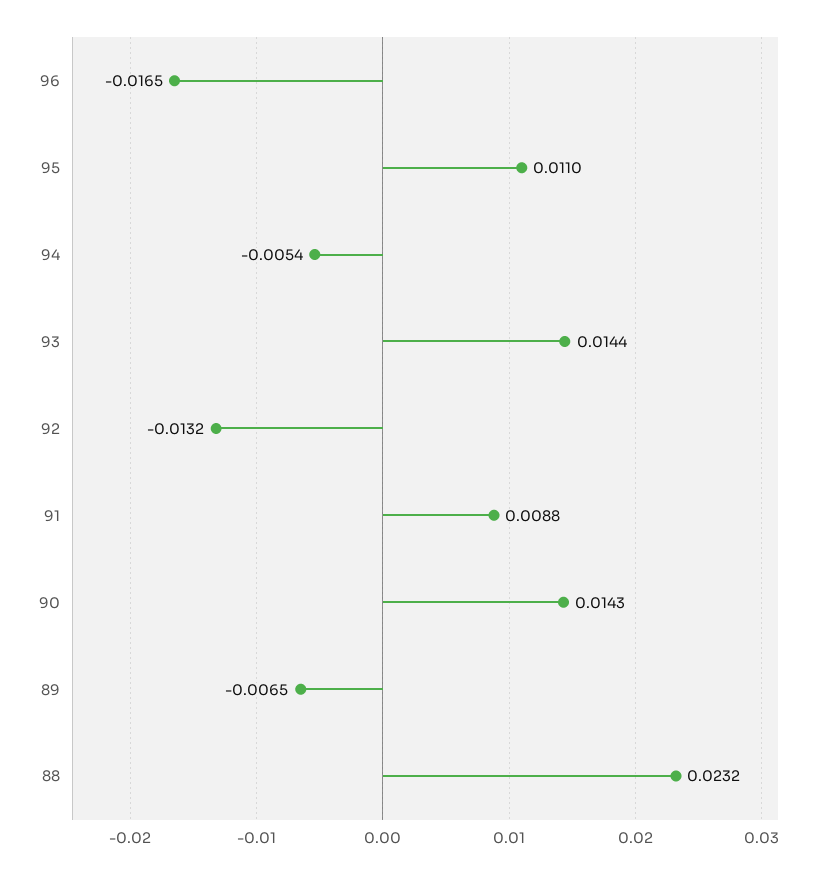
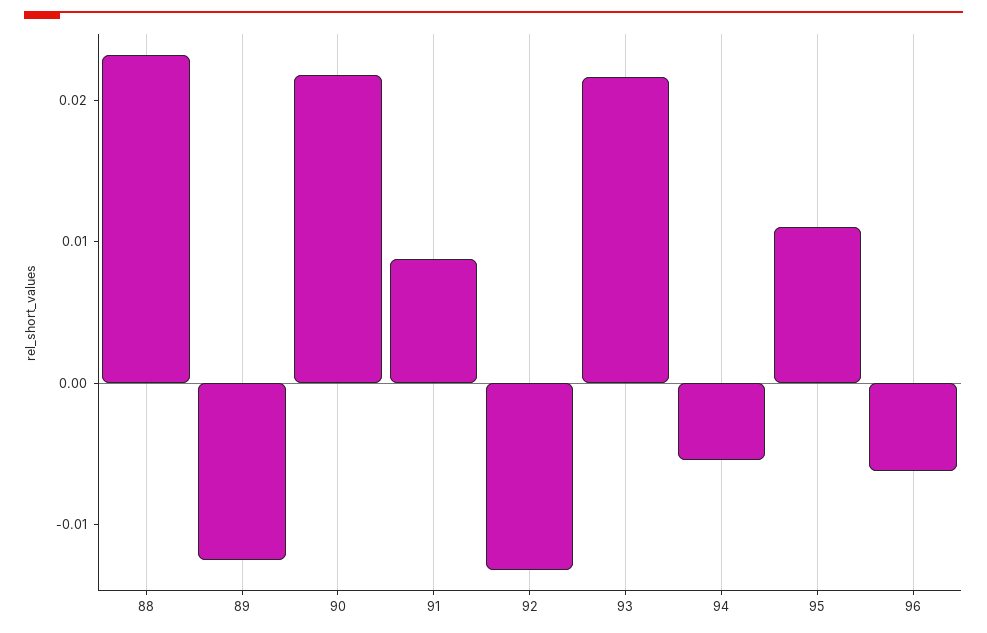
96: -0.0165 -> -0.006
93: 0.0144 -> 0.022
90: 0.0143 -> 0.022
89: -0.0065 -> -0.012

